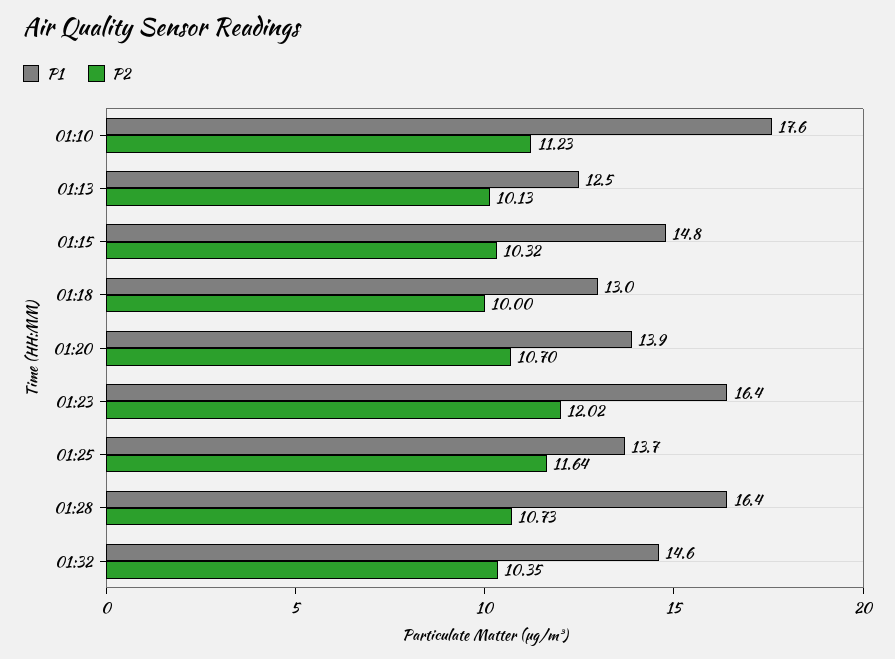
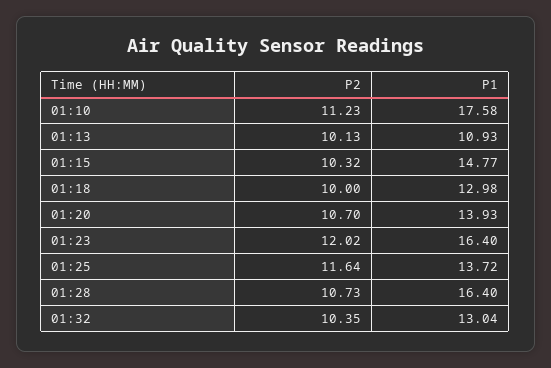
P1, 01:13: 12.5 -> 10.93
P1, 01:32: 14.6 -> 13.04

